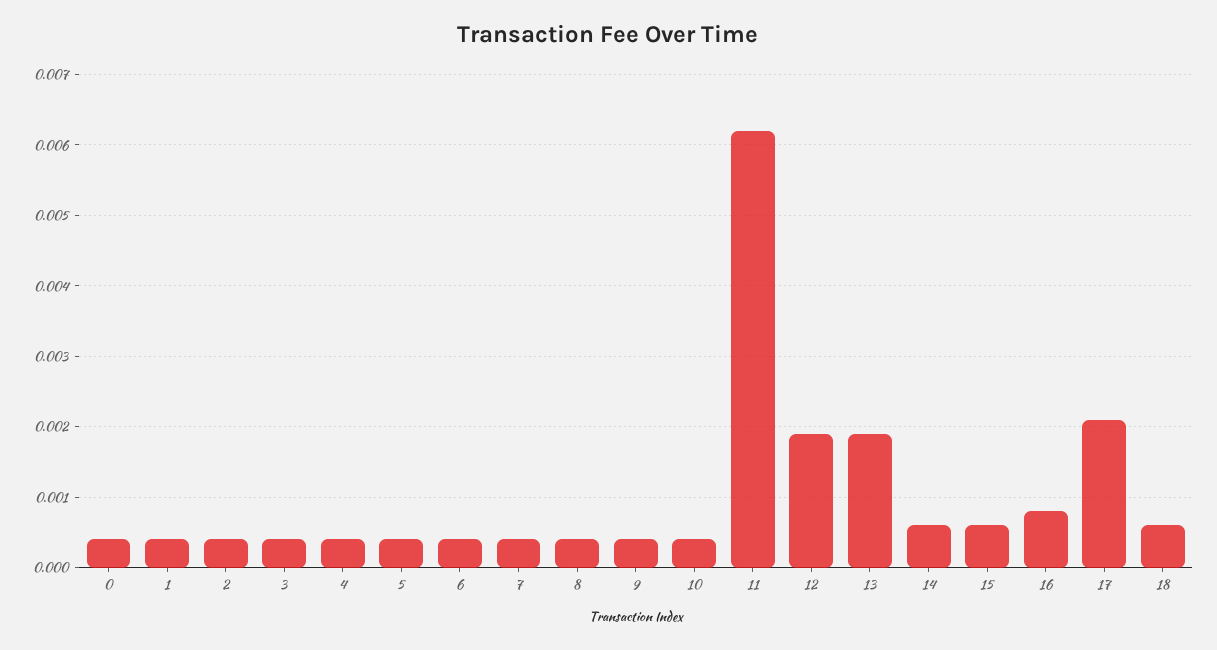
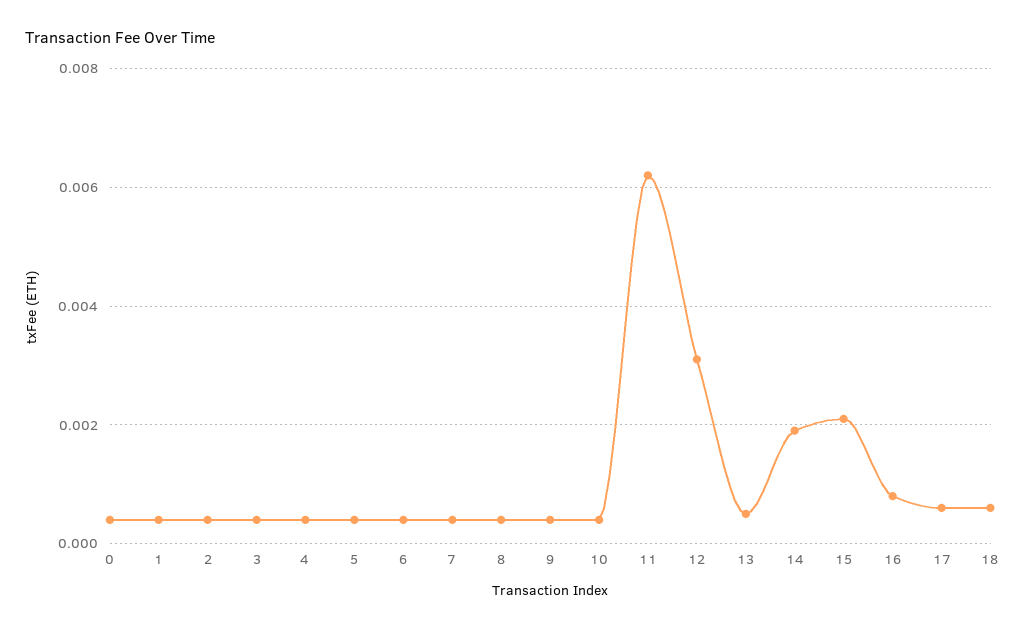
12: 0.0019 -> 0.003
13: 0.0019 -> 0.0005
14: 0.0006 -> 0.002
15: 0.0006 -> 0.002
17: 0.0021 -> 0.0005

